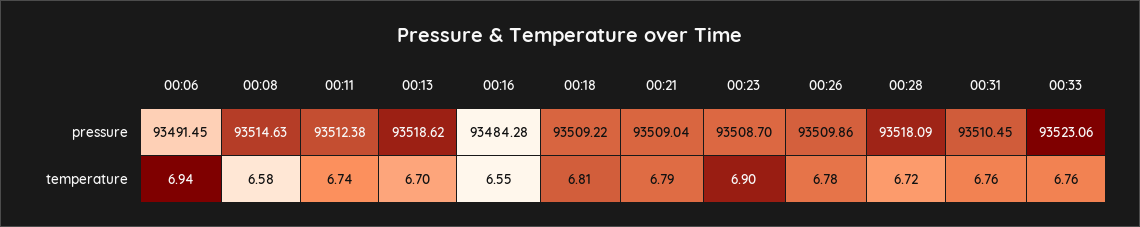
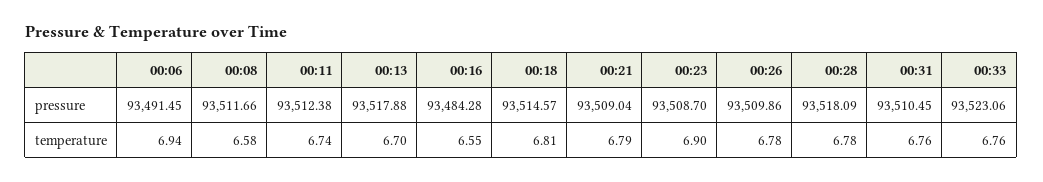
00:08, pressure: 93514.63 -> 93511.66
00:13, pressure: 93518.62 -> 93517.88
00:18, pressure: 93509.22 -> 93514.57
00:28, temperature: 6.72 -> 6.78

